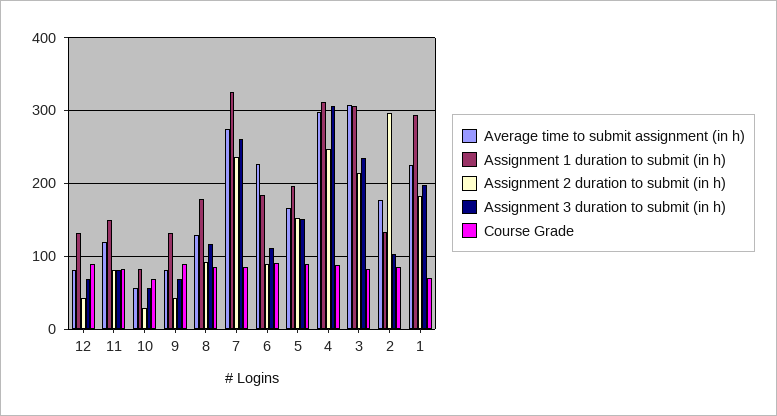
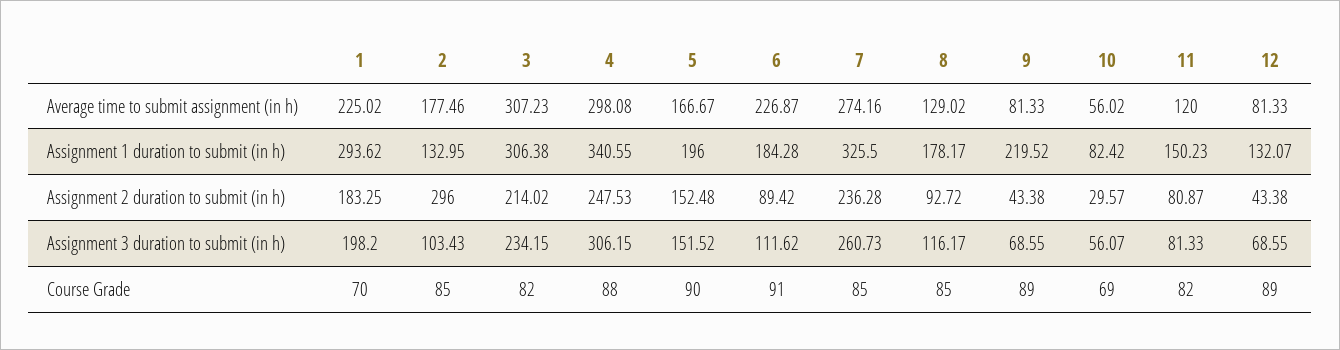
Assignment 1 duration to submit (in h), 9: 130 -> 219.52
Assignment 1 duration to submit (in h), 4: 310 -> 340.55

